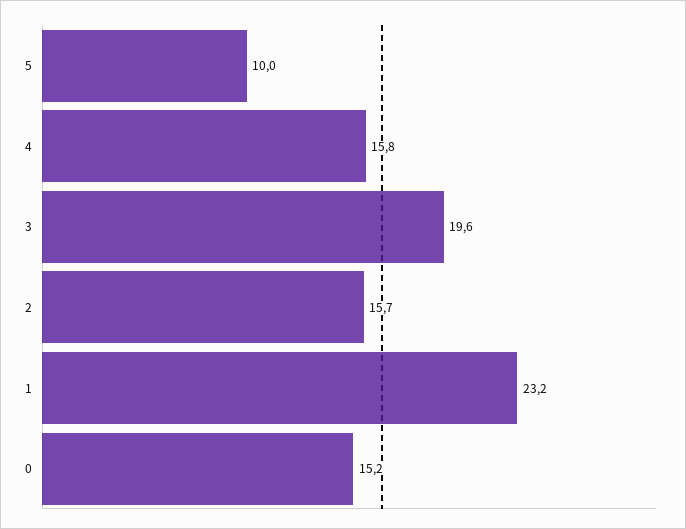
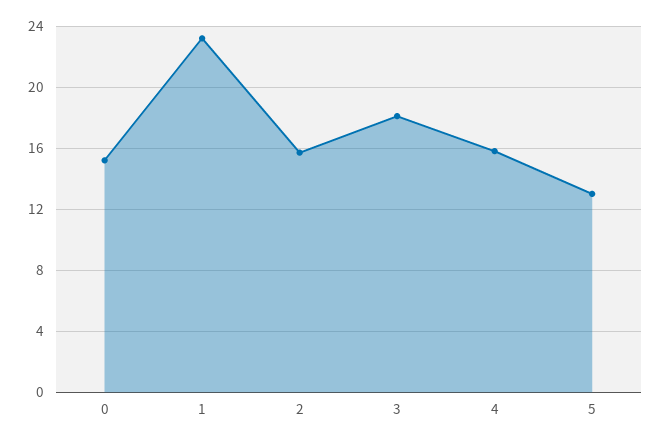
5: 10 -> 13
3: 19.6 -> 18

